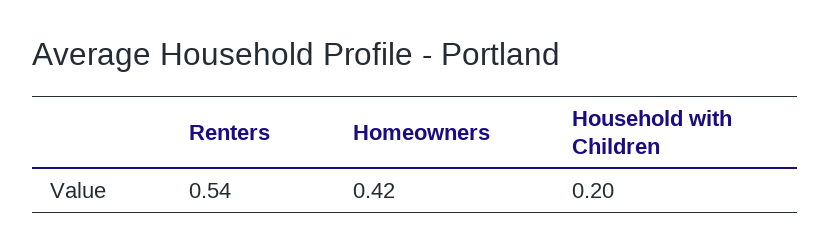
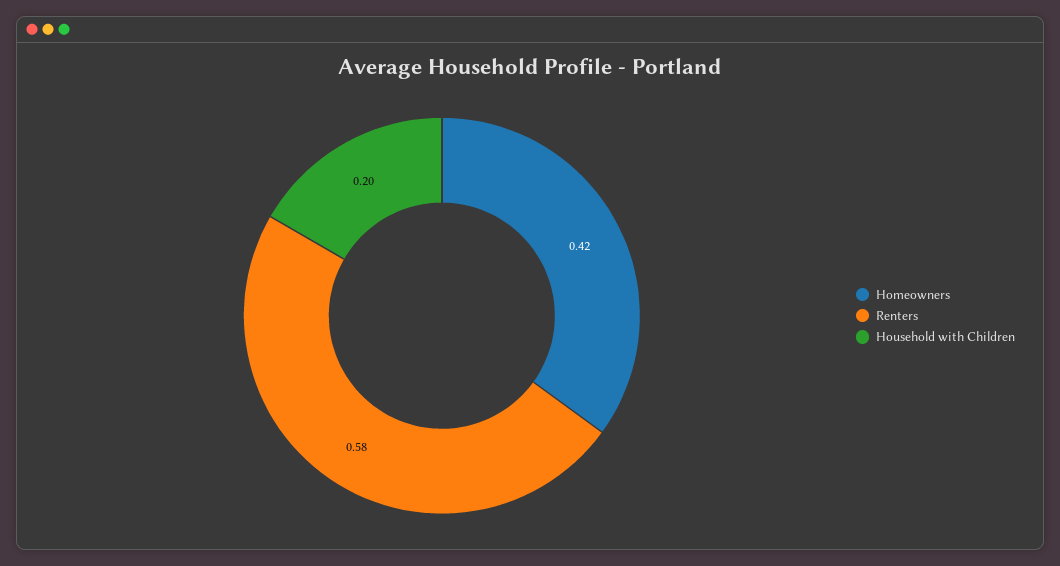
Renters: 0.54 -> 0.58

